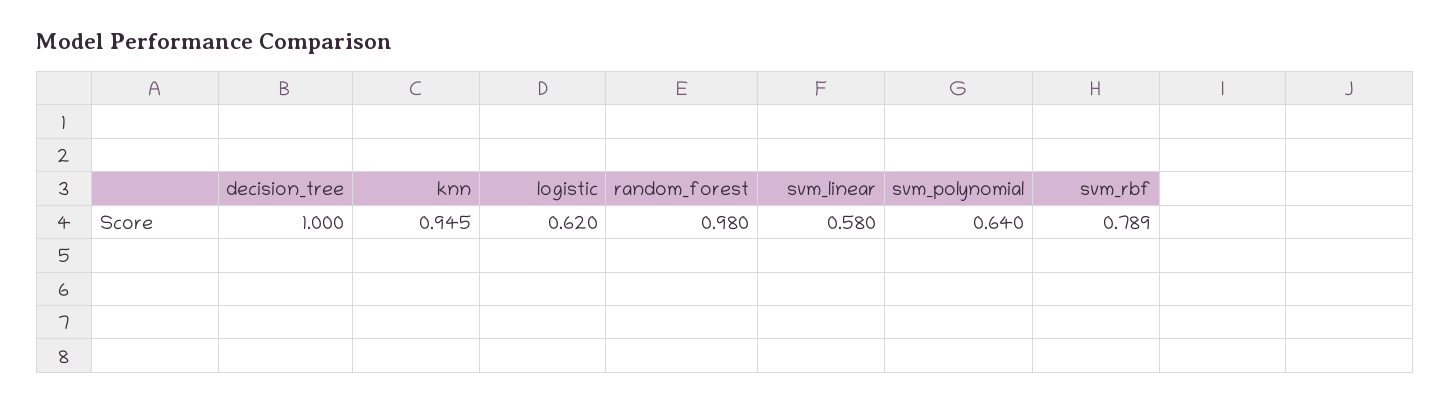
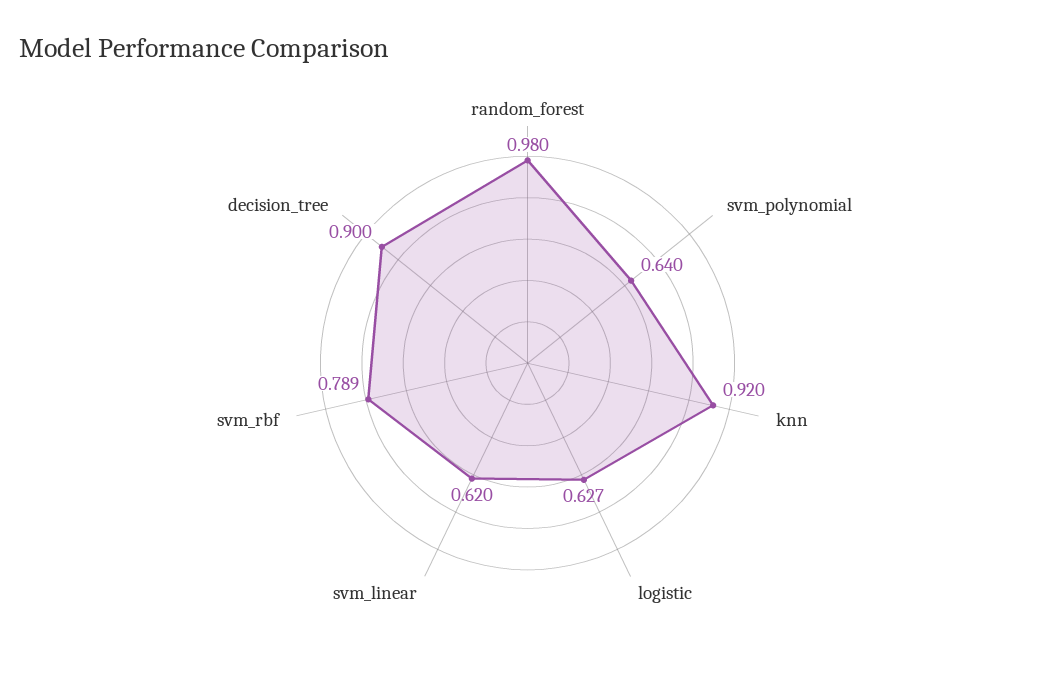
decision_tree: 1 -> 0.9
knn: 0.945 -> 0.92
logistic: 0.62 -> 0.627
svm_linear: 0.58 -> 0.62

